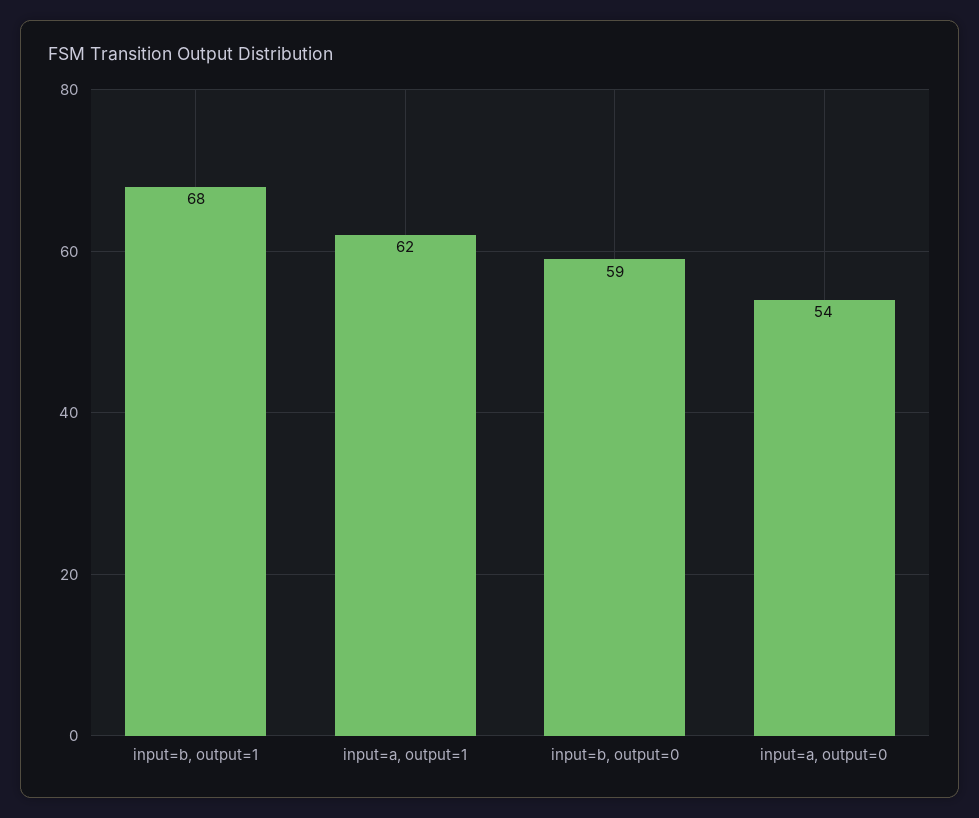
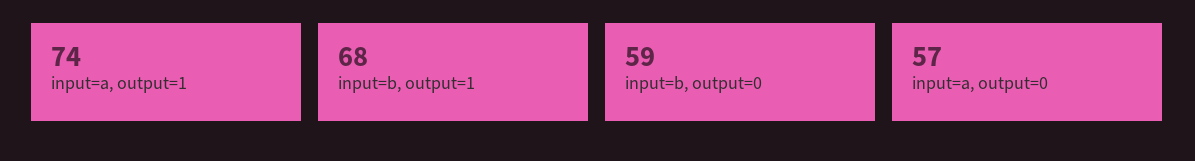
input=a, output=1: 62 -> 74
input=a, output=0: 54 -> 57

